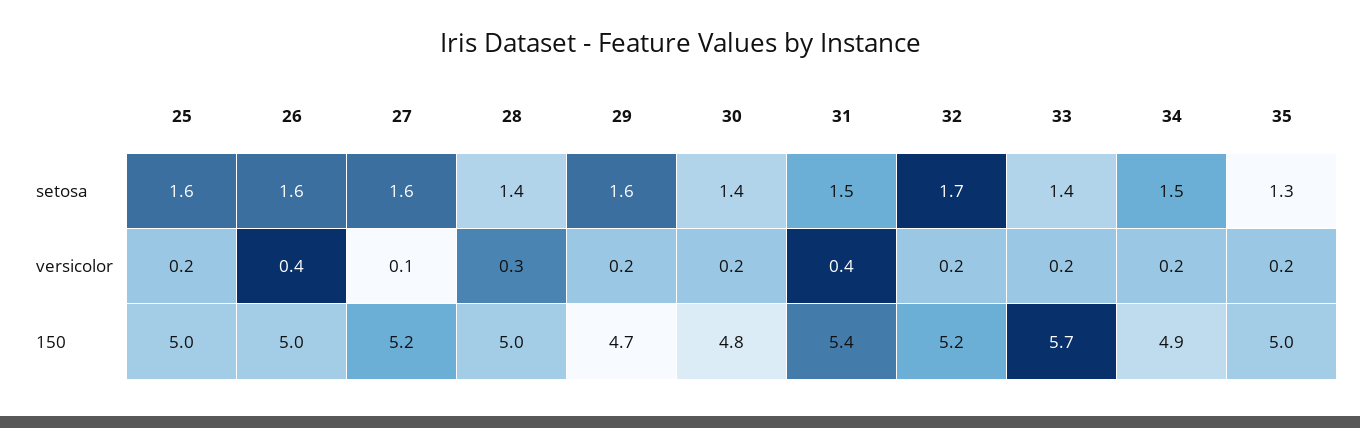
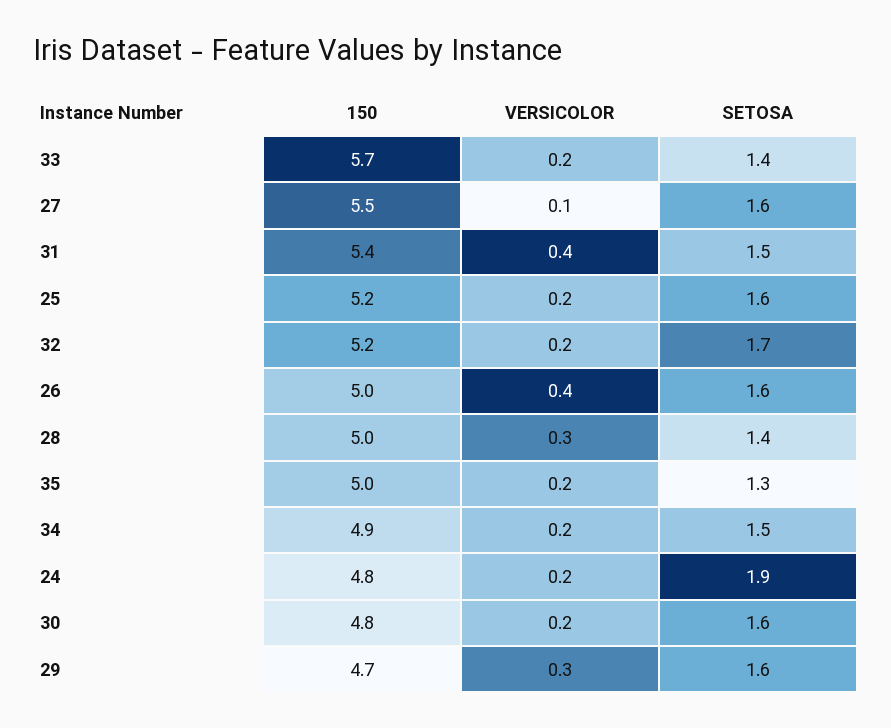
30, setosa: 1.4 -> 1.6
29, versicolor: 0.2 -> 0.3
25, 150: 5 -> 5.2
27, 150: 5.2 -> 5.5
24, 150: none -> 4.8
24, versicolor: none -> 0.2
24, setosa: none -> 1.9

